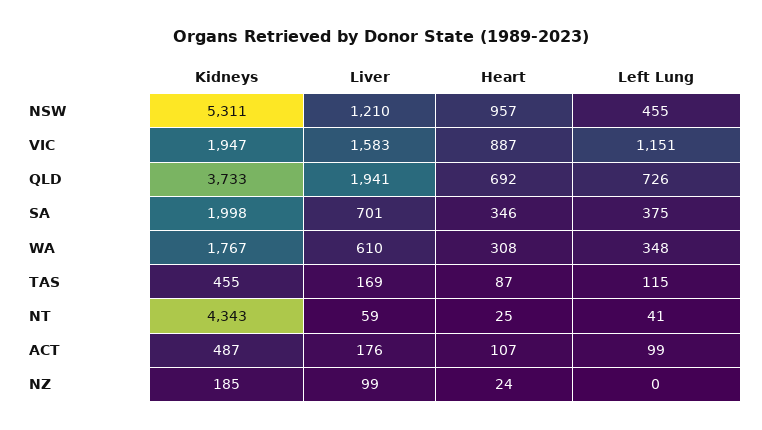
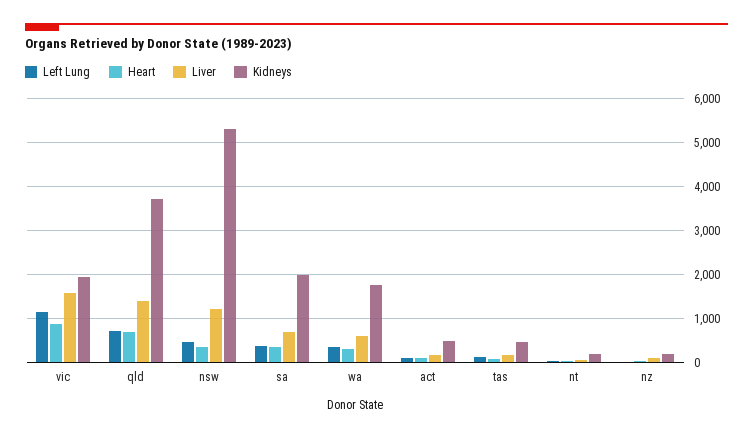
Heart, NSW: 957 -> 400
Liver, QLD: 1941 -> 1400
Kidneys, NT: 4343 -> 200

